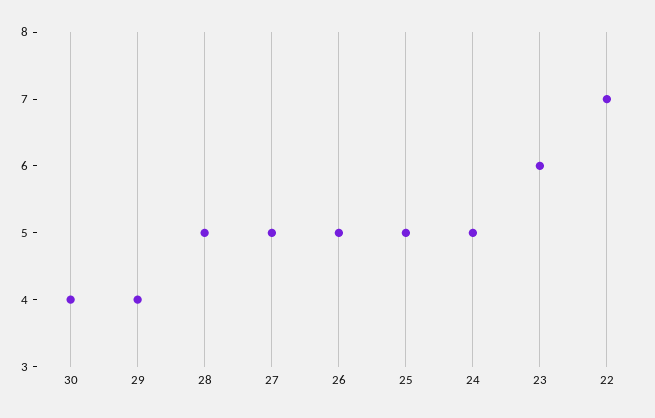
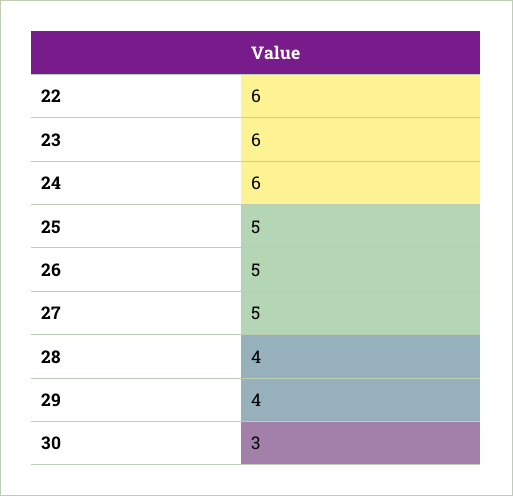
30: 4 -> 3
28: 5 -> 4
24: 5 -> 6
22: 7 -> 6

